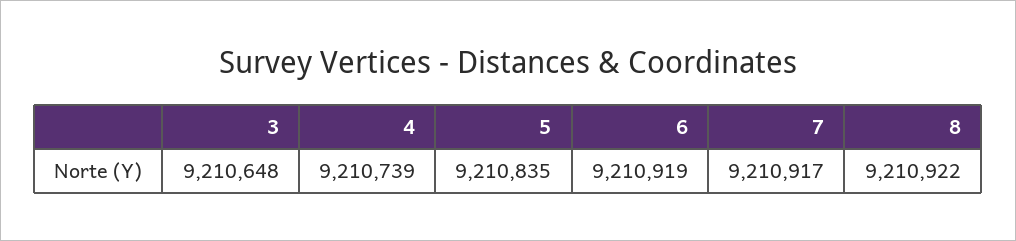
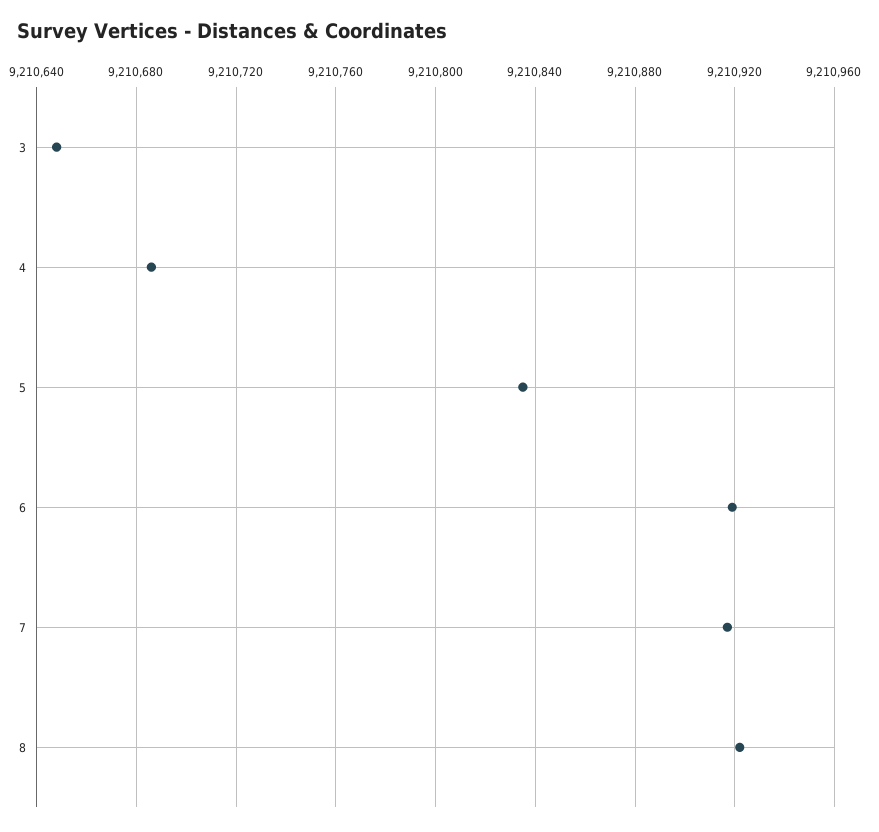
4: 9210739 -> 9210685

